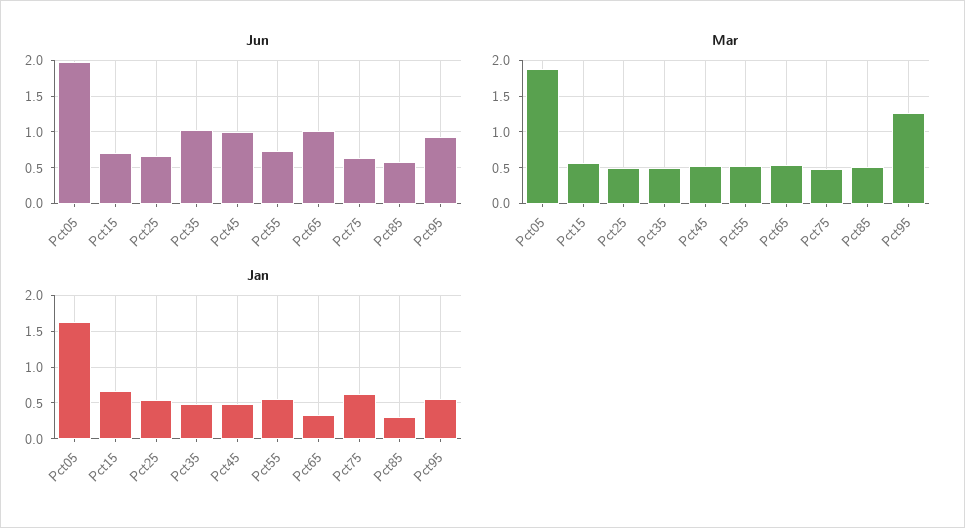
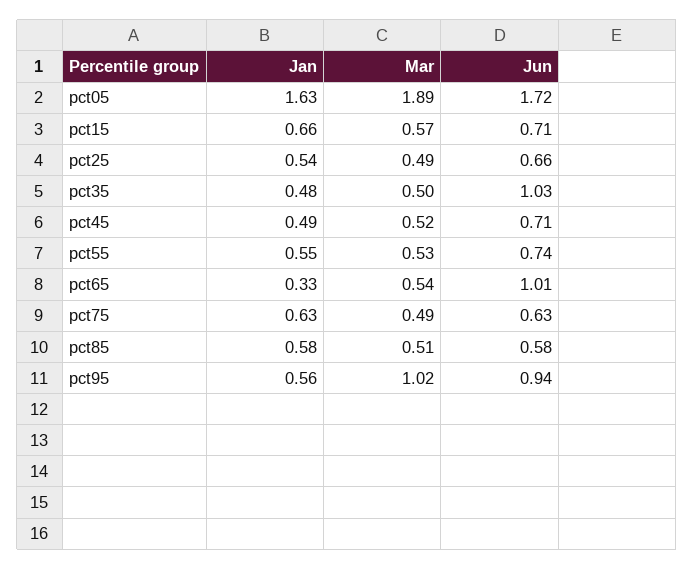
Jun, Pct05: 2 -> 1.72
Jun, Pct45: 1 -> 0.71
Mar, Pct95: 1.3 -> 1.02
Jan, Pct85: 0.3 -> 0.58

